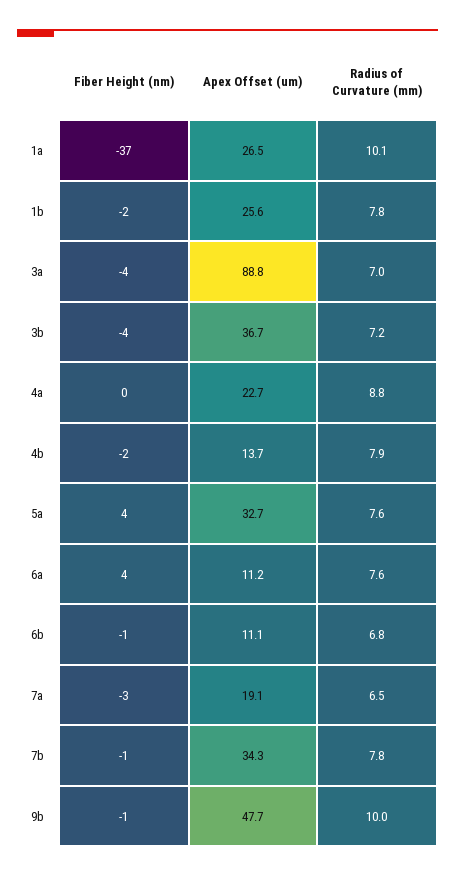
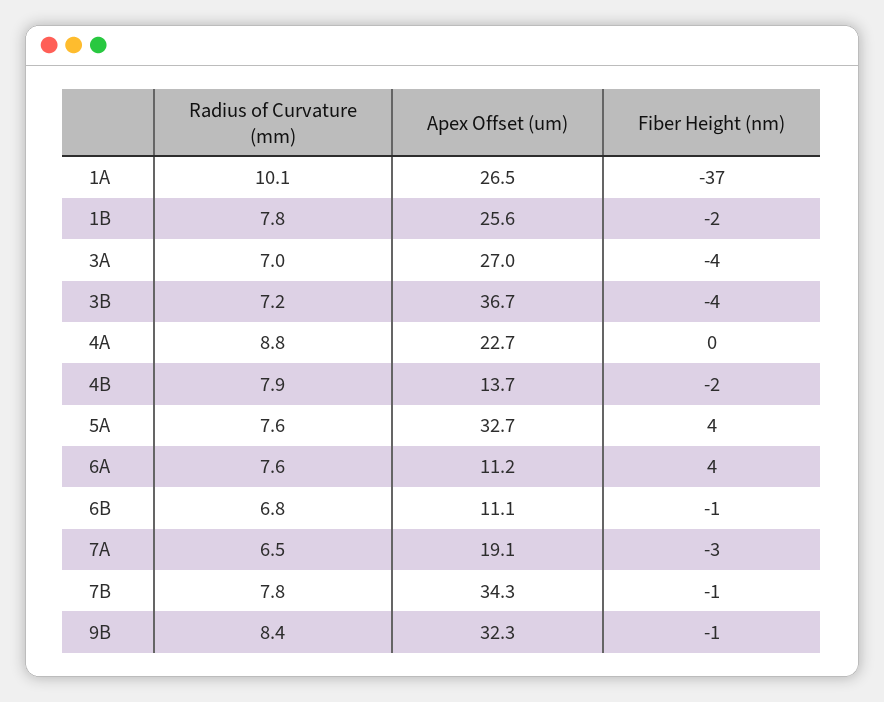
Apex Offset (um), 3a: 88.8 -> 27
Apex Offset (um), 9b: 47.7 -> 32.3
Radius of Curvature (mm), 9b: 10 -> 8.4

